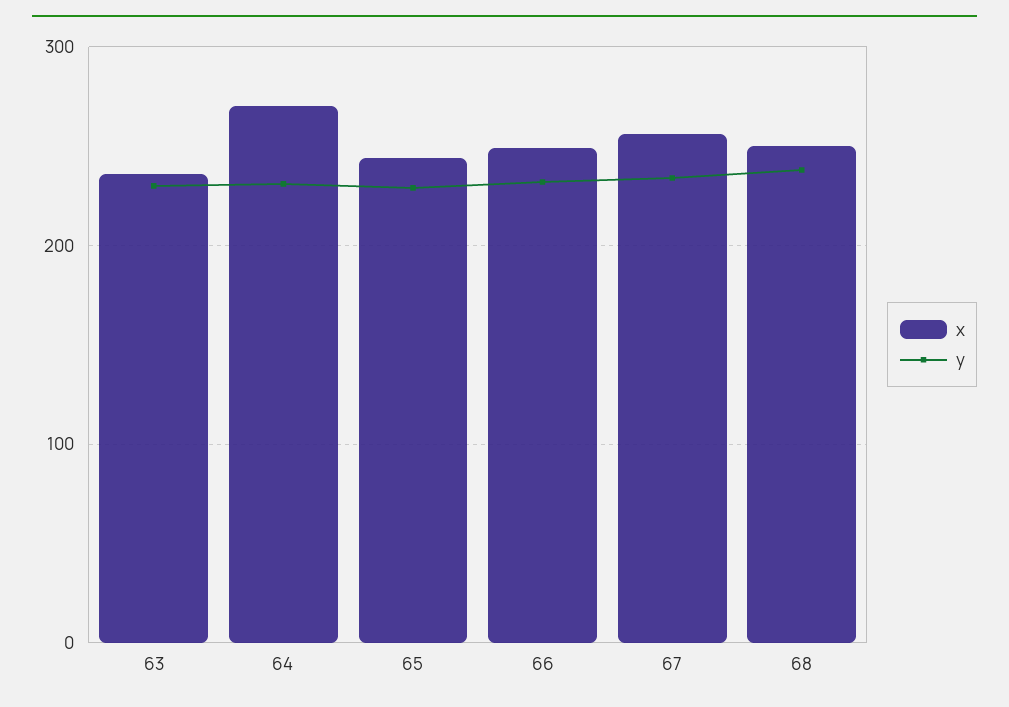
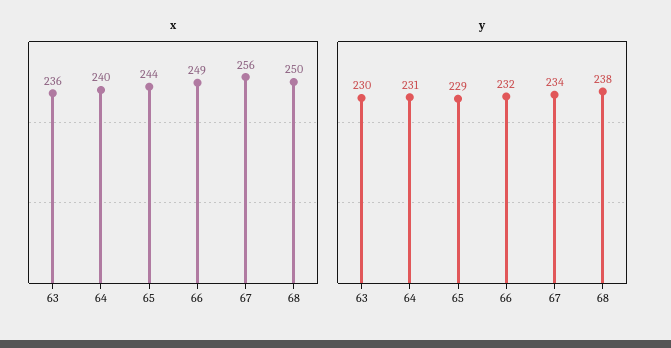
x, 64: 270 -> 240

